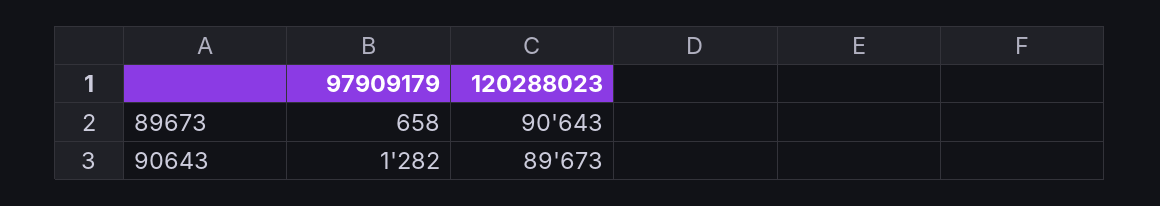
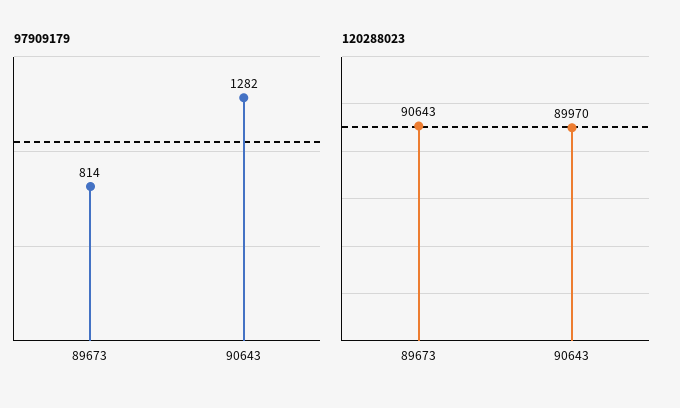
97909179, 89673: 658 -> 814
120288023, 90643: 89673 -> 89970

